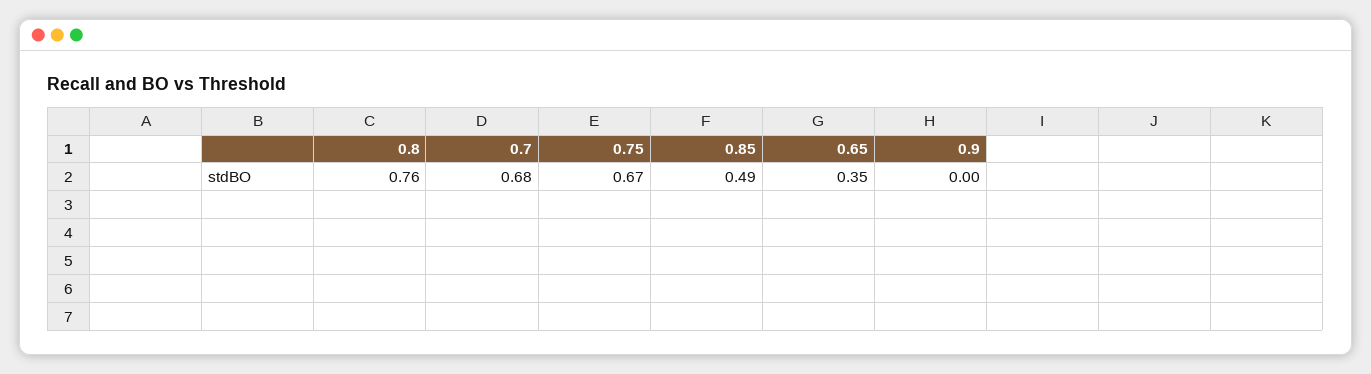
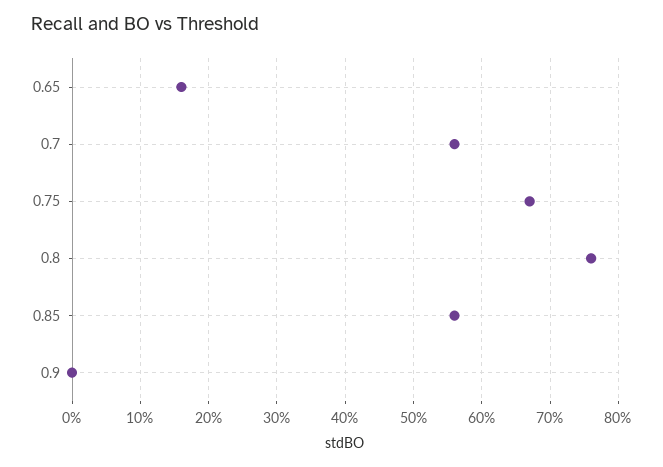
0.7: 0.68 -> 0.56
0.85: 0.49 -> 0.56
0.65: 0.35 -> 0.16

